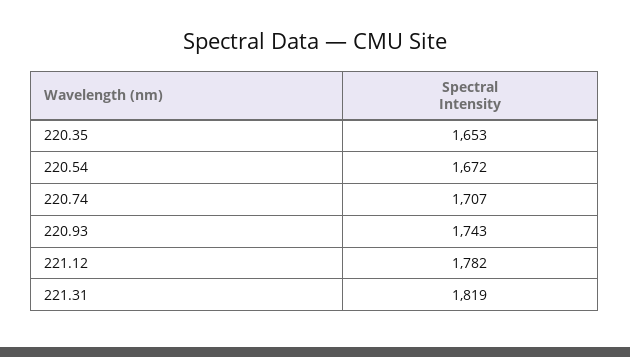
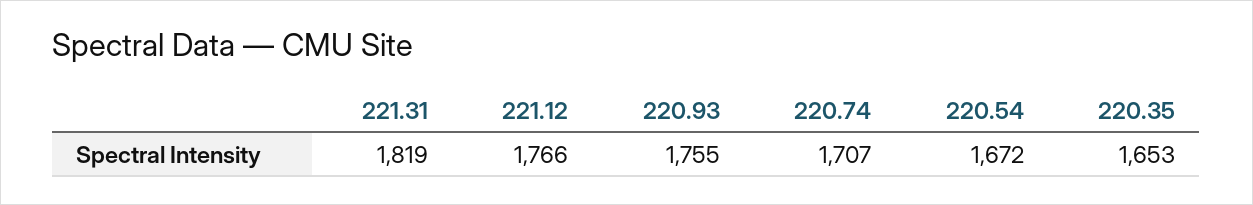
220.93: 1743 -> 1755
221.12: 1782 -> 1766

